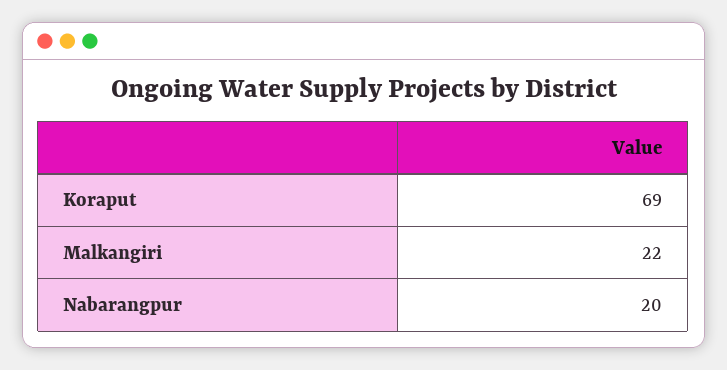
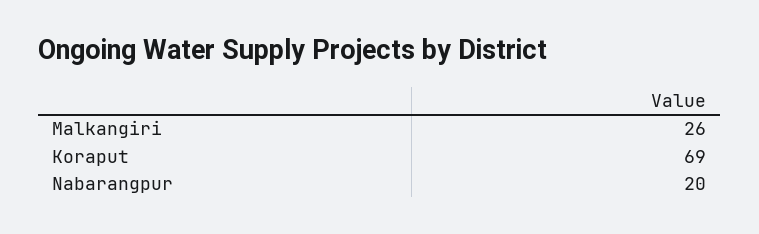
Malkangiri: 22 -> 26

